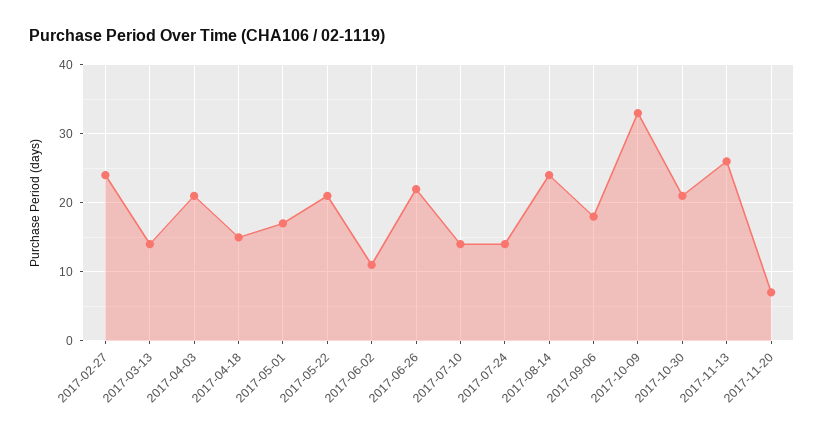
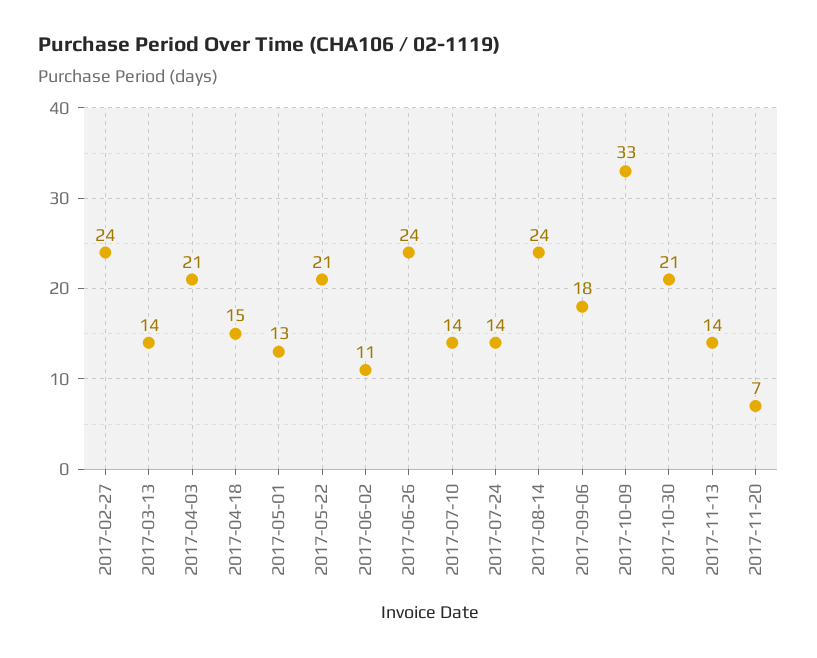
2017-05-01: 17 -> 13
2017-06-26: 22 -> 24
2017-11-13: 26 -> 14

